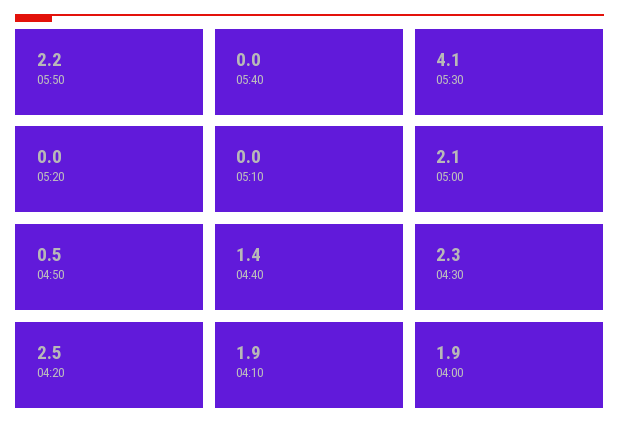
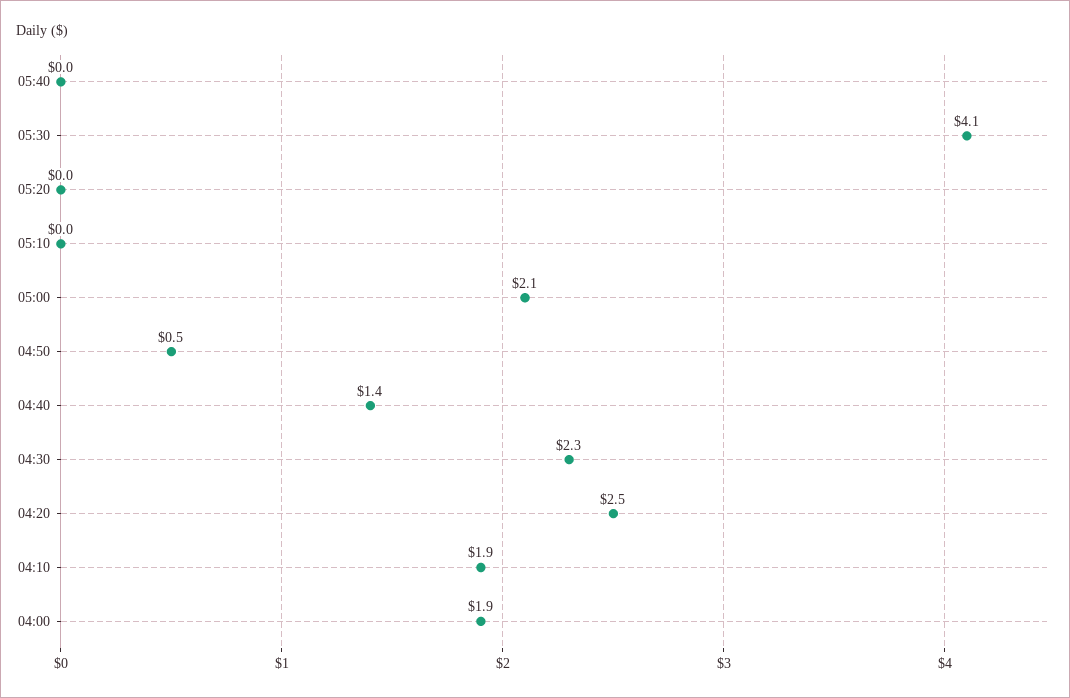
05:50: 2.2 -> none

